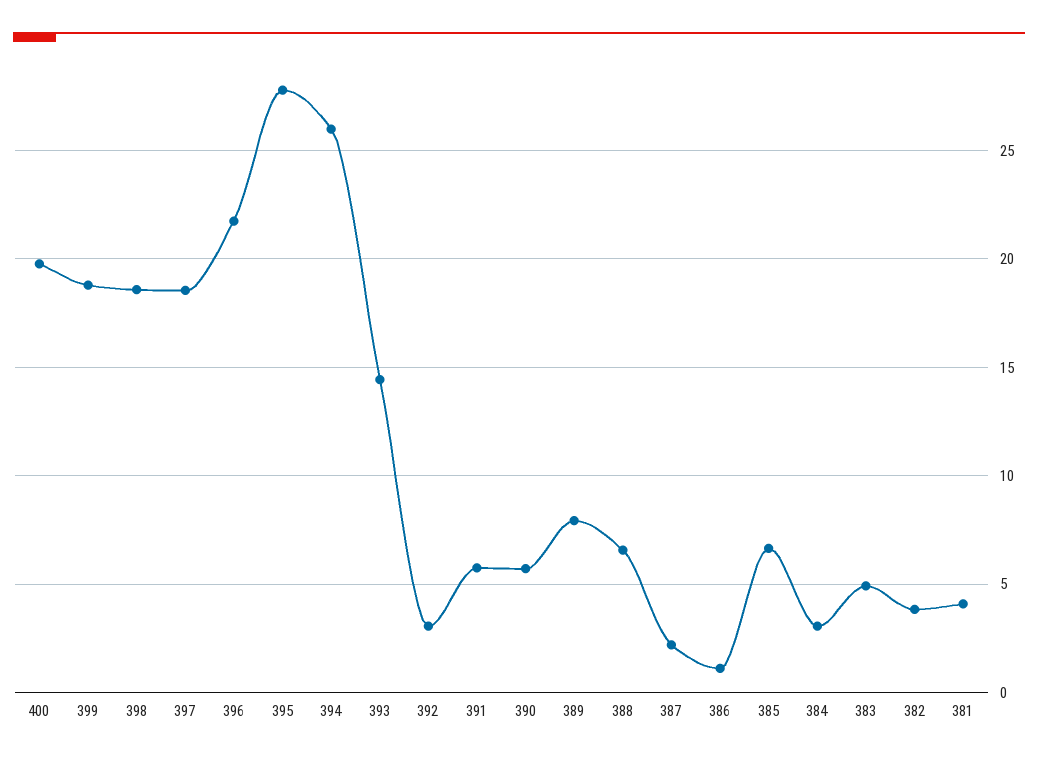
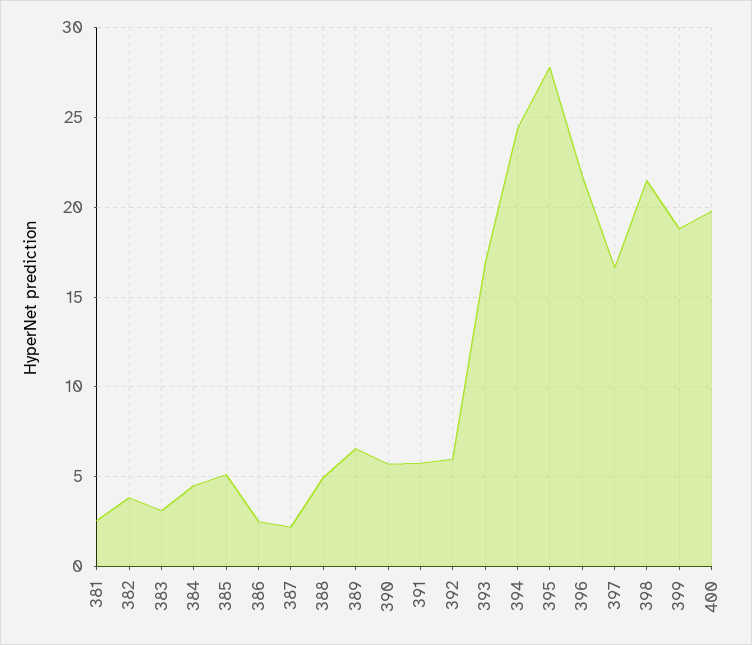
398: 18.5 -> 21.5
397: 18.5 -> 16.5
394: 26 -> 24.5
393: 14.5 -> 17
392: 3 -> 6
389: 8 -> 6.5
388: 6.5 -> 5
386: 1 -> 2.5
385: 6.5 -> 5
384: 3 -> 4.5
383: 5 -> 3
381: 4 -> 2.5

